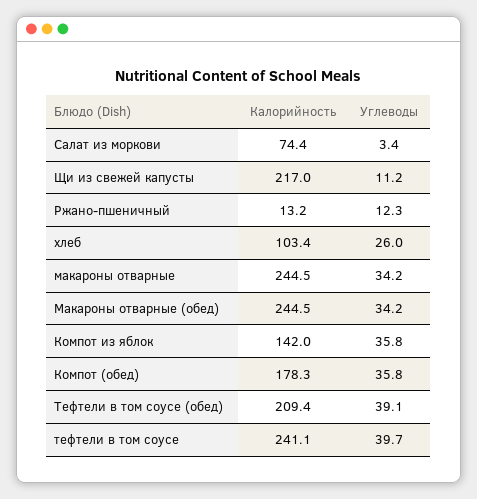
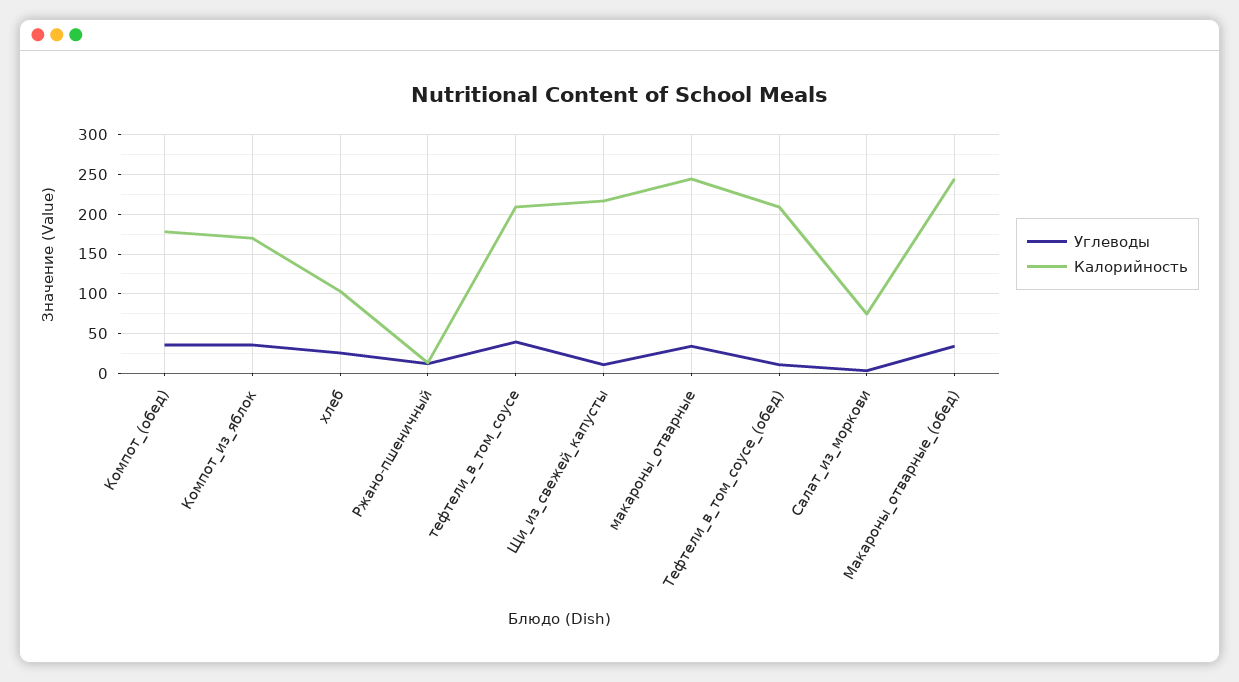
Калорийность, Компот из яблок: 142 -> 170
Углеводы, Тефтели в том соусе (обед): 39.1 -> 10
Калорийность, тефтели в том соусе: 241.1 -> 210

